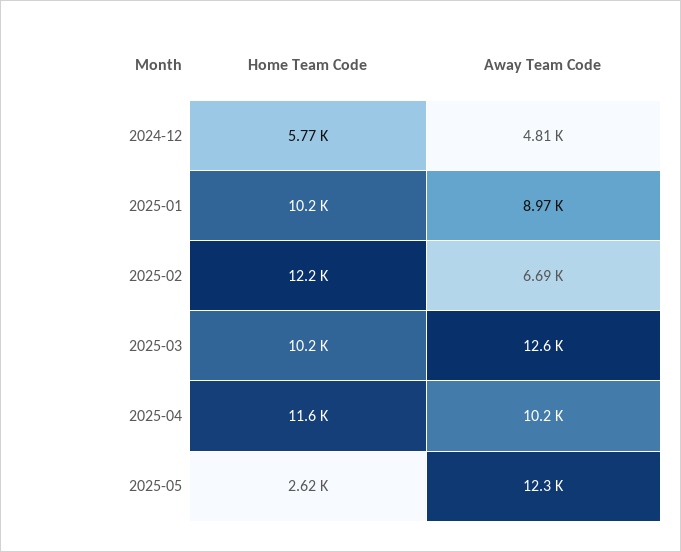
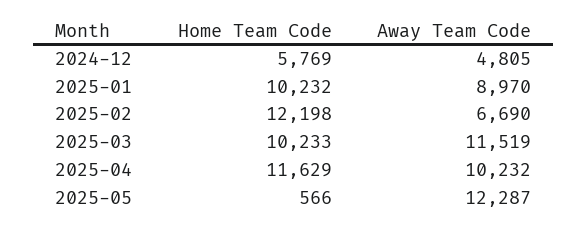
Away Team Code, 2025-03: 12600 -> 11519
Home Team Code, 2025-05: 2620 -> 566

